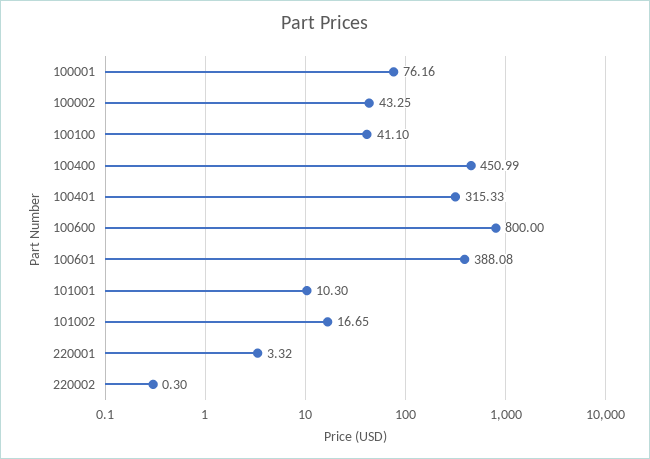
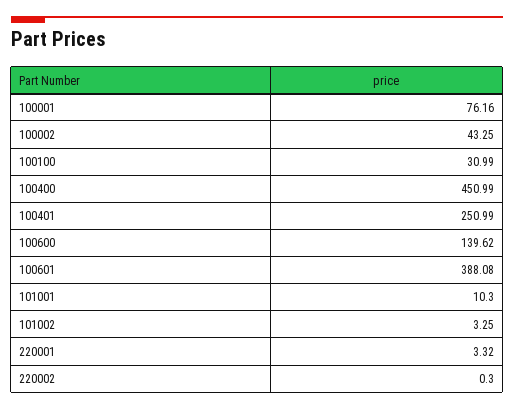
100100: 41.1 -> 30.99
100401: 315.33 -> 250.99
100600: 800 -> 139.62
101002: 16.65 -> 3.25

